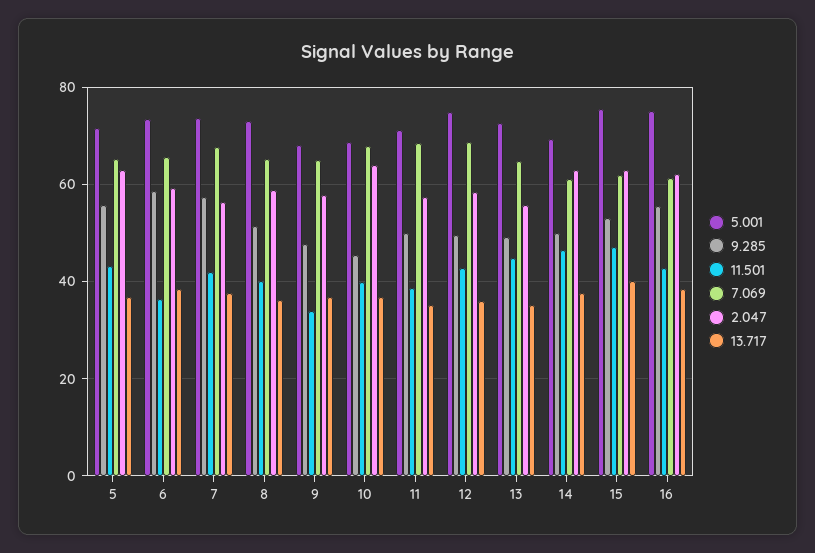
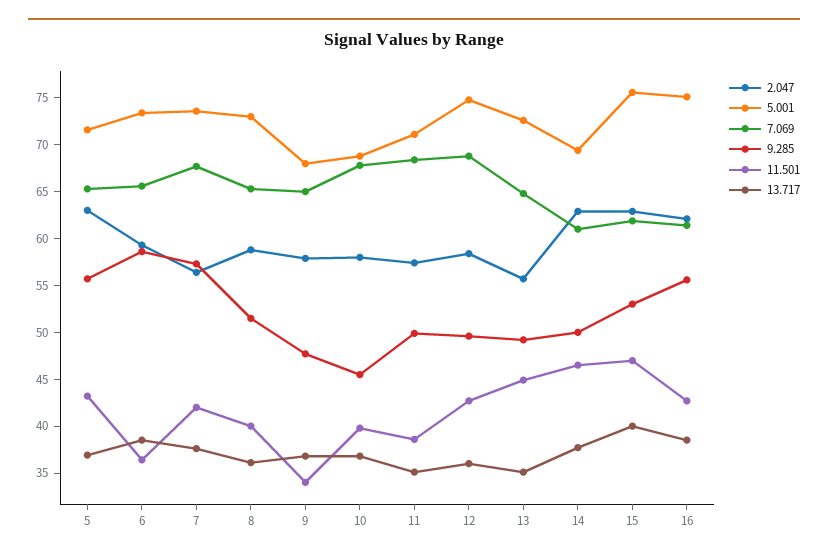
2.047, 10: 64 -> 58

